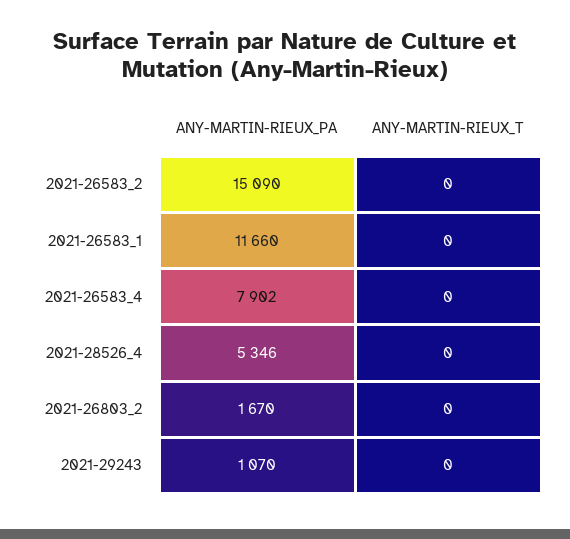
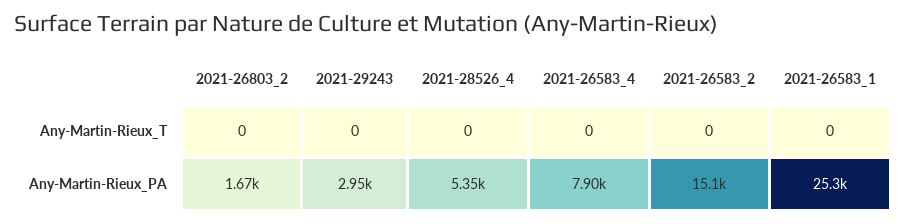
ANY-MARTIN-RIEUX_PA, 2021-26583_1: 11660 -> 25300
ANY-MARTIN-RIEUX_PA, 2021-29243: 1070 -> 2950

